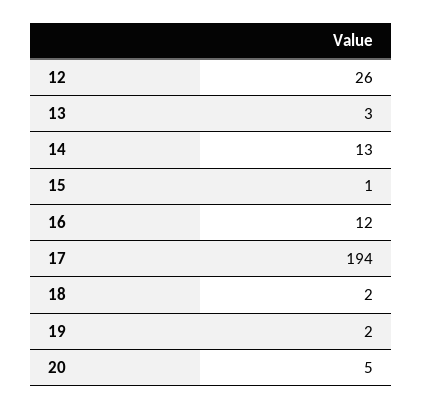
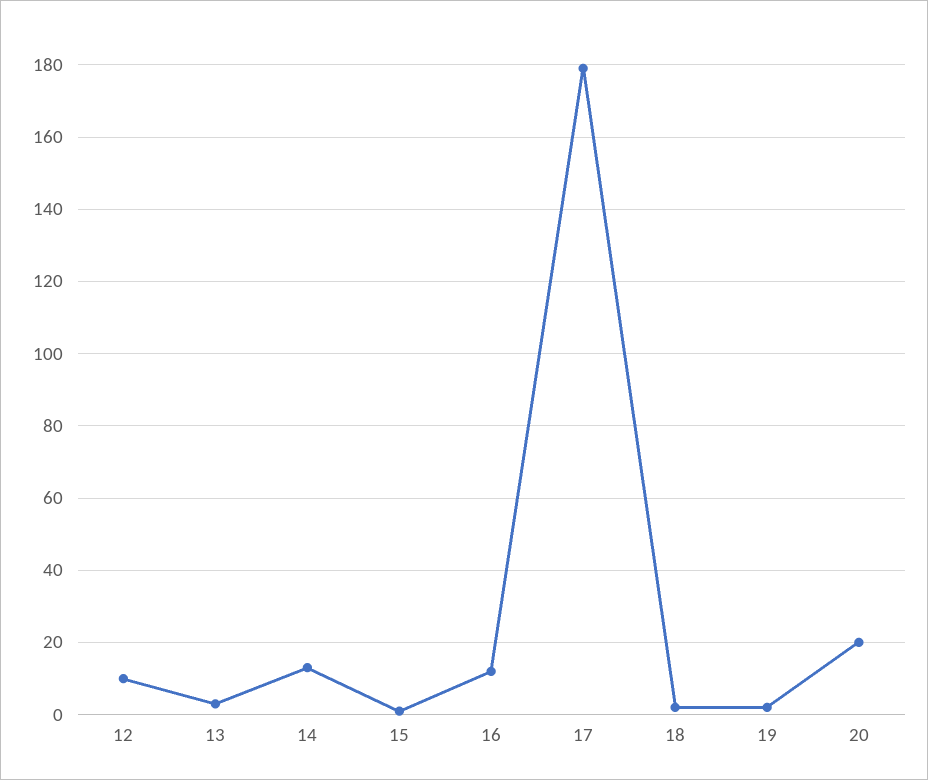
12: 26 -> 10
17: 194 -> 180
20: 5 -> 20

